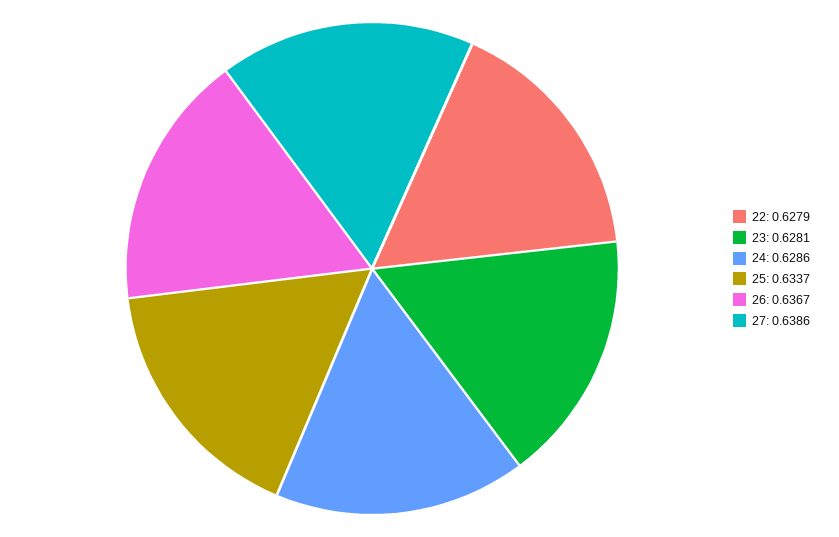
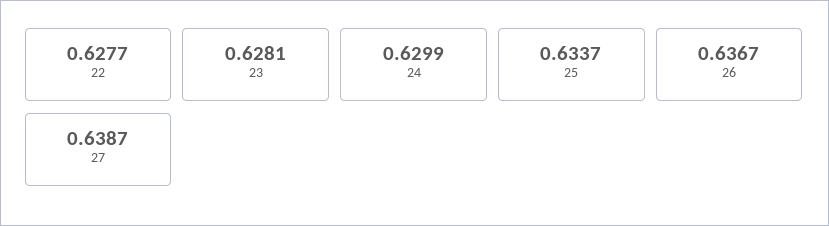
22: 0.6279 -> 0.6277
24: 0.6286 -> 0.6299
27: 0.6386 -> 0.6387

